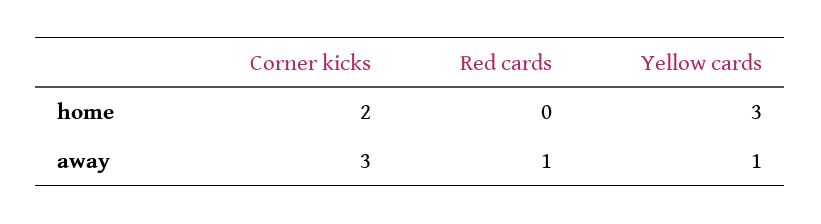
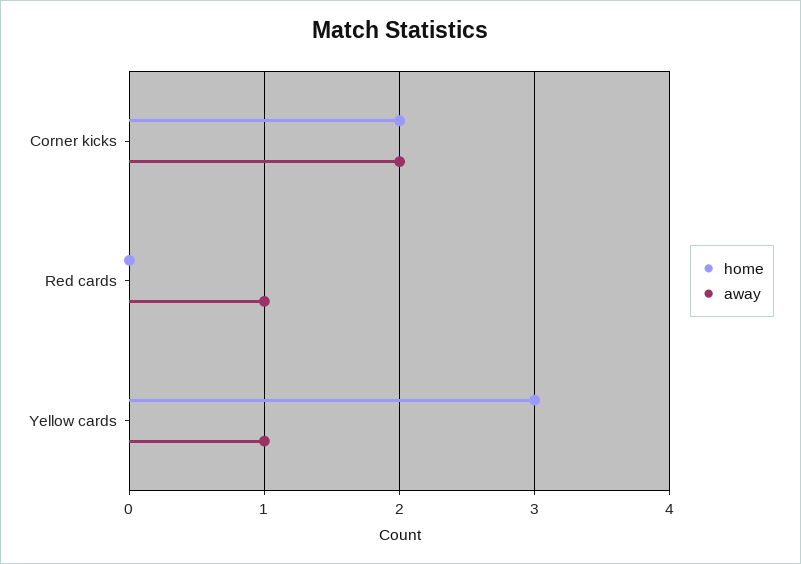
away, Corner kicks: 3 -> 2

